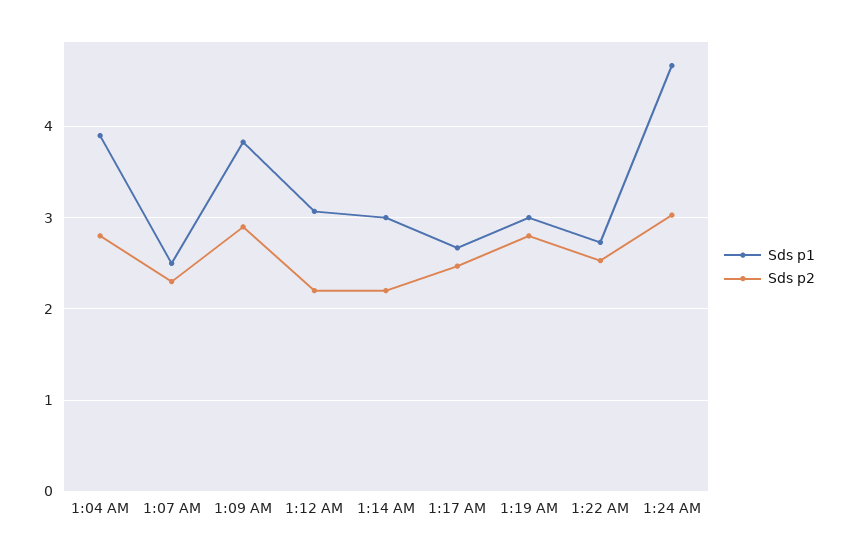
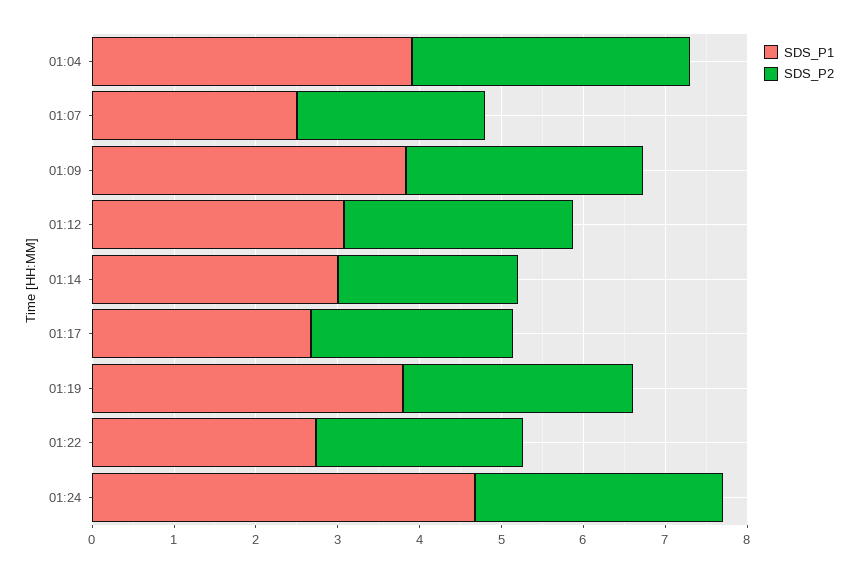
Sds p2, 1:04 AM: 2.8 -> 3.4
Sds p2, 1:12 AM: 2.2 -> 2.8
Sds p1, 1:19 AM: 3 -> 3.8

